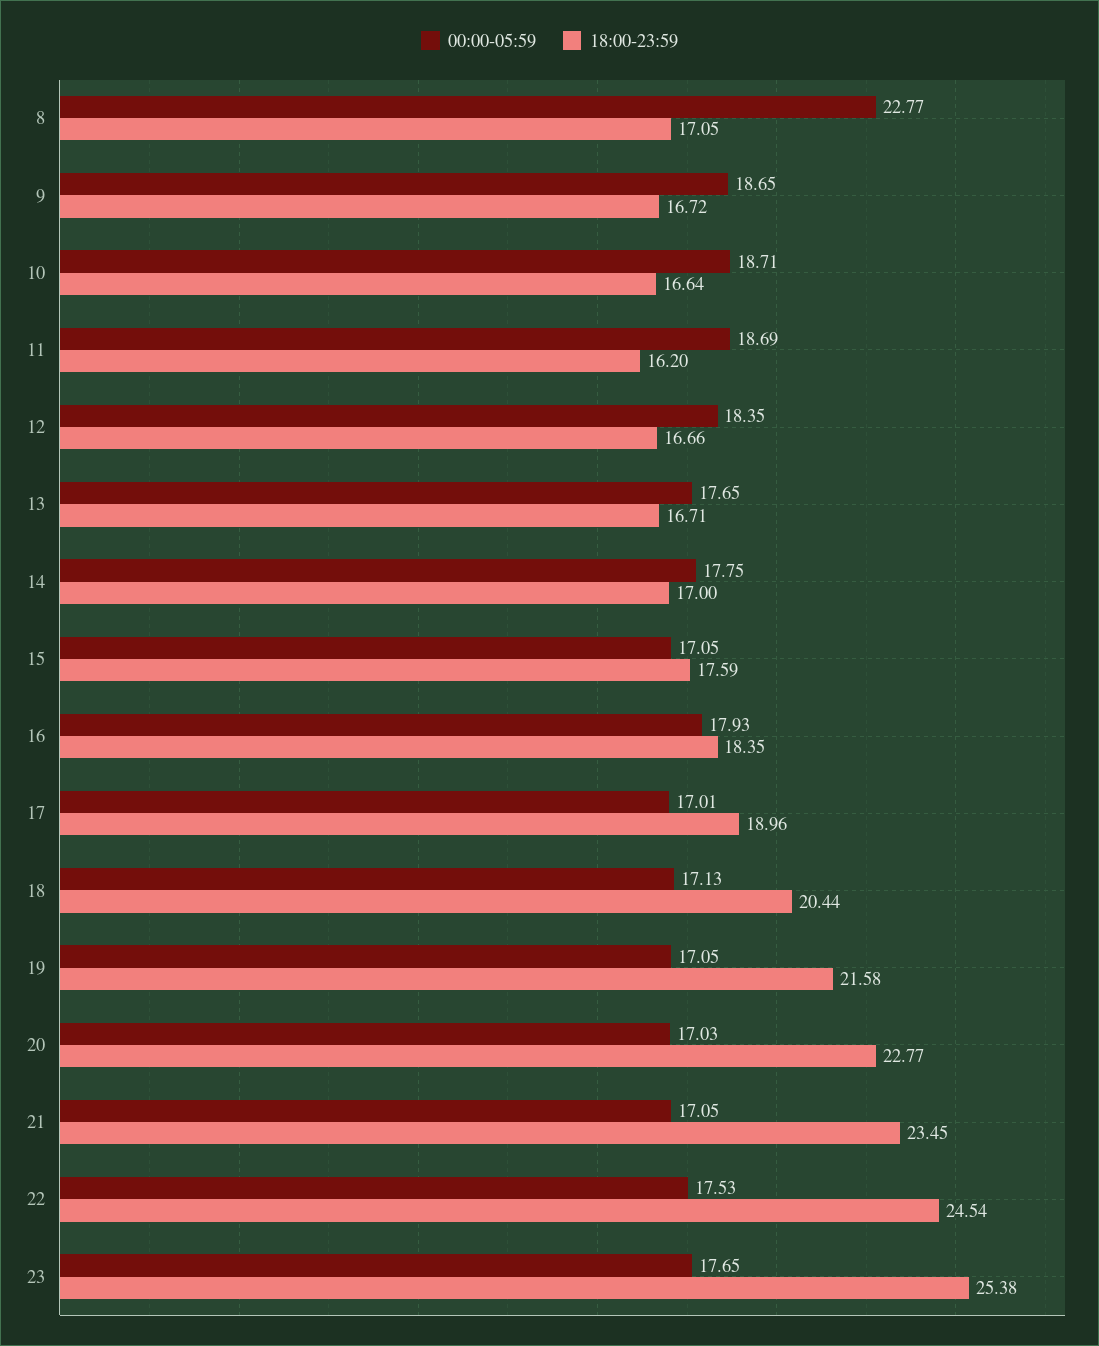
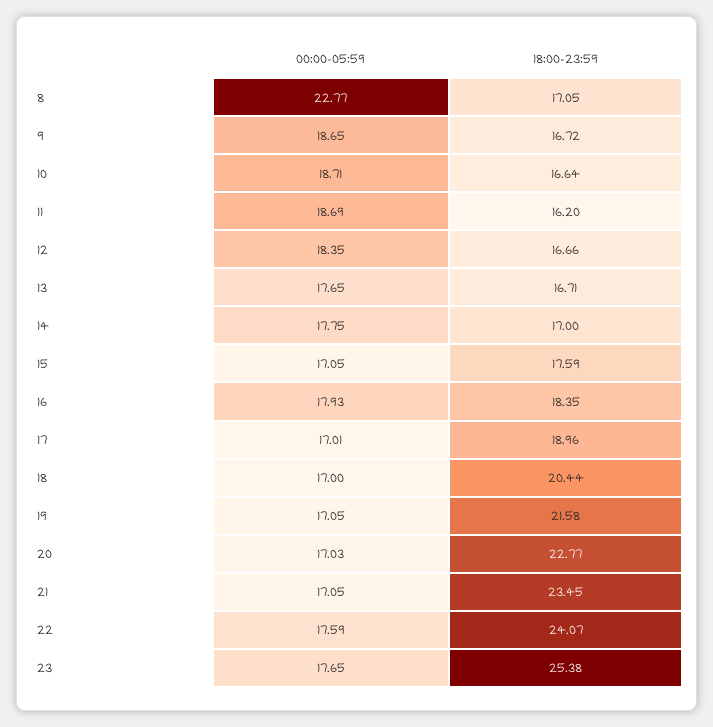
00:00-05:59, 18: 17.13 -> 17
00:00-05:59, 22: 17.53 -> 17.59
18:00-23:59, 22: 24.54 -> 24.07

